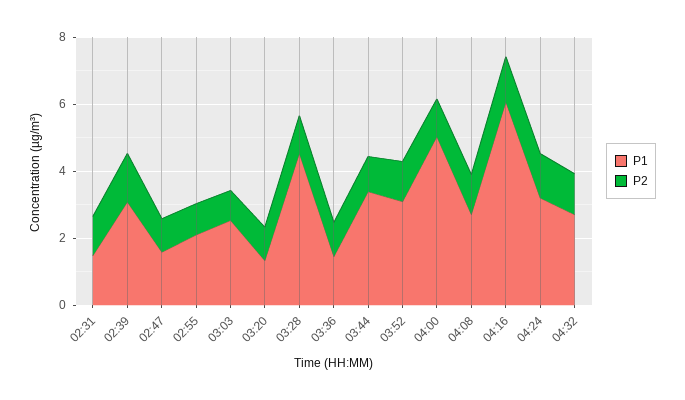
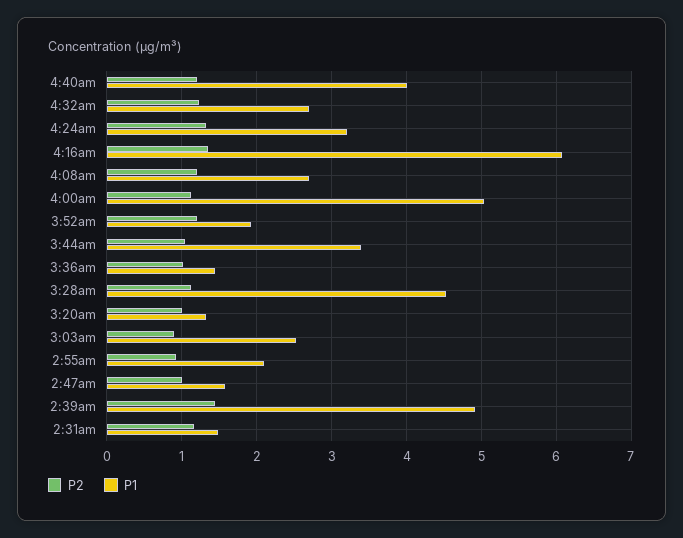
P1, 02:39: 3 -> 4.9
P1, 03:52: 3 -> 1.9
P2, 4:40am: none -> 1.2
P1, 4:40am: none -> 4

